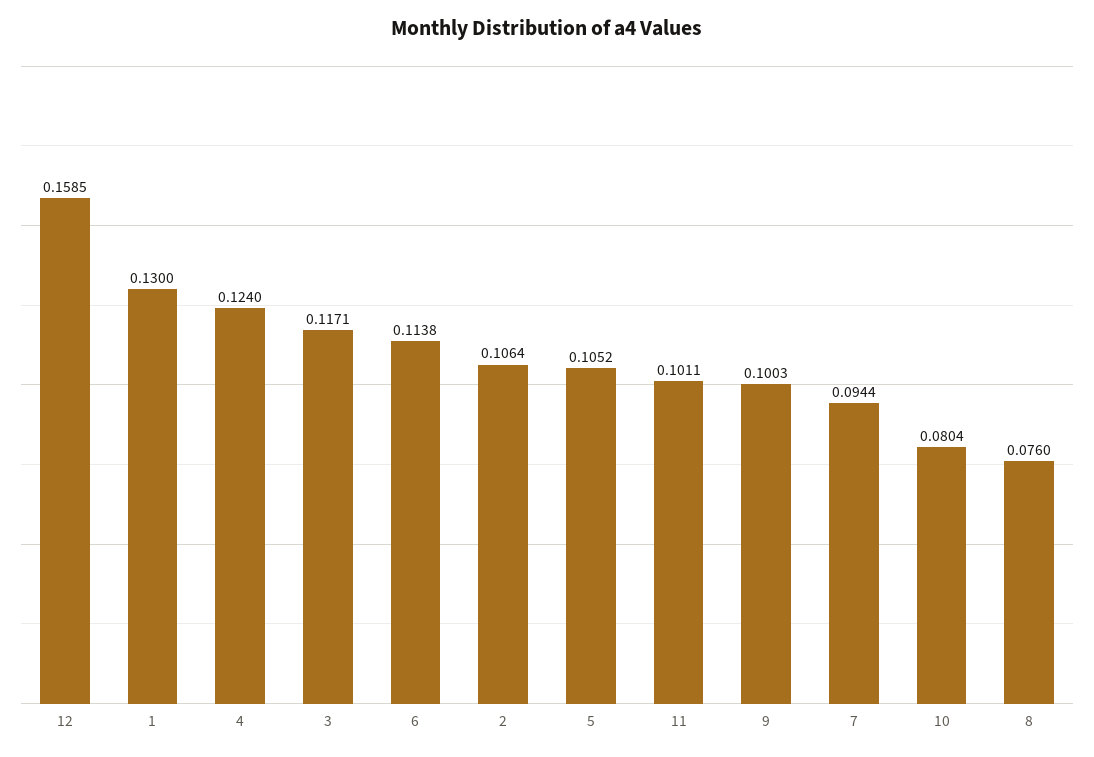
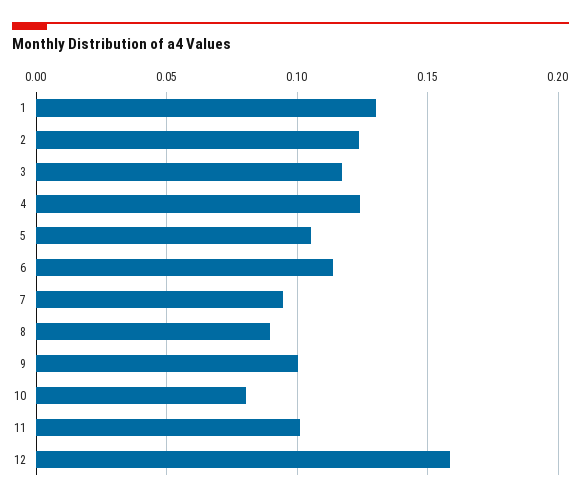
2: 0.1064 -> 0.125
8: 0.076 -> 0.09

